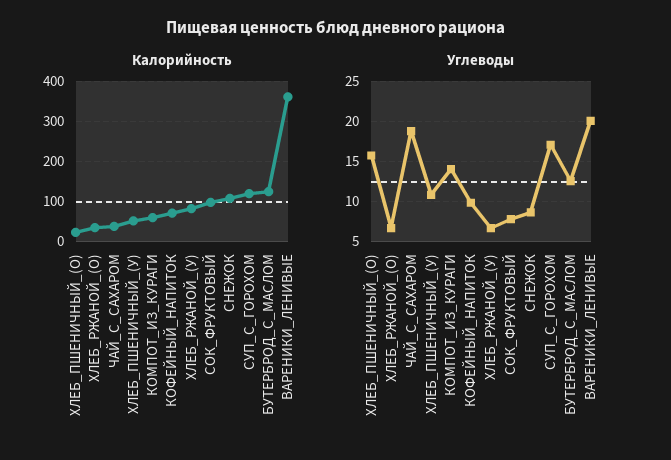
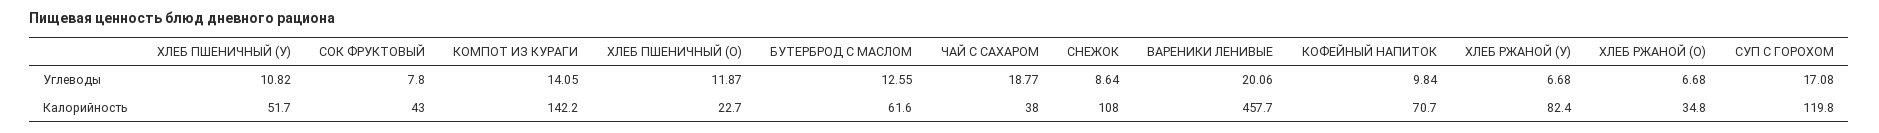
Калорийность, КОМПОТ_ИЗ_КУРАГИ: 60 -> 142.2
Калорийность, СОК_ФРУКТОВЫЙ: 100 -> 43
Калорийность, БУТЕРБРОД_С_МАСЛОМ: 120 -> 61.6
Калорийность, ВАРЕНИКИ_ЛЕНИВЫЕ: 360 -> 457.7
Углеводы, ХЛЕБ_ПШЕНИЧНЫЙ_(О): 16 -> 11.87

